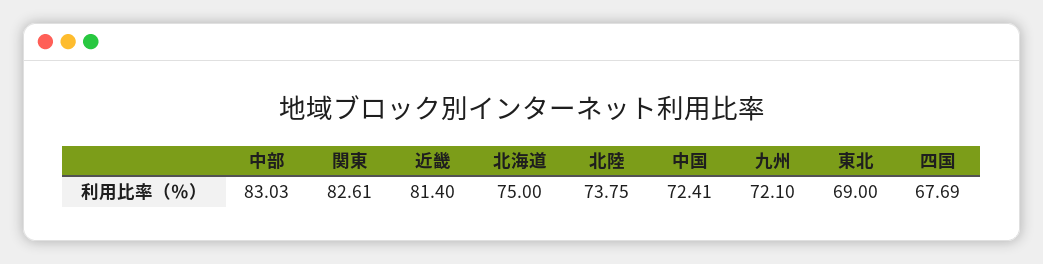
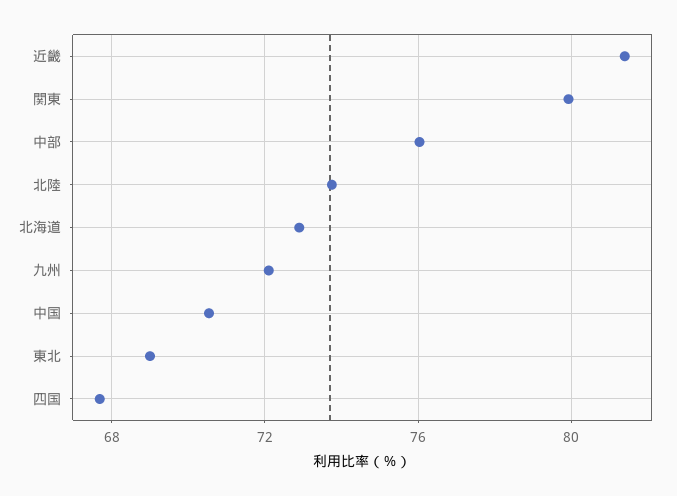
中部: 83.03 -> 76
関東: 82.61 -> 80
北海道: 75 -> 73
中国: 72.41 -> 70.5

